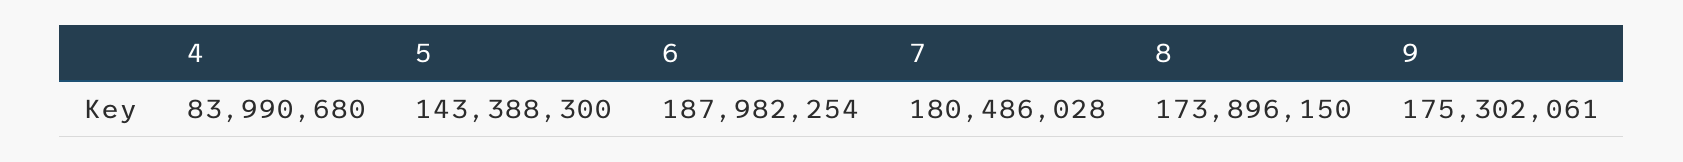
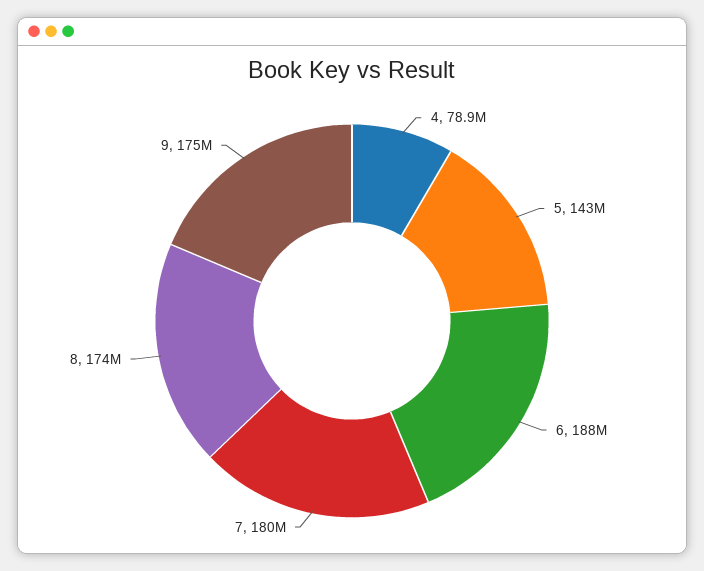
4: 83990680 -> 78900000

